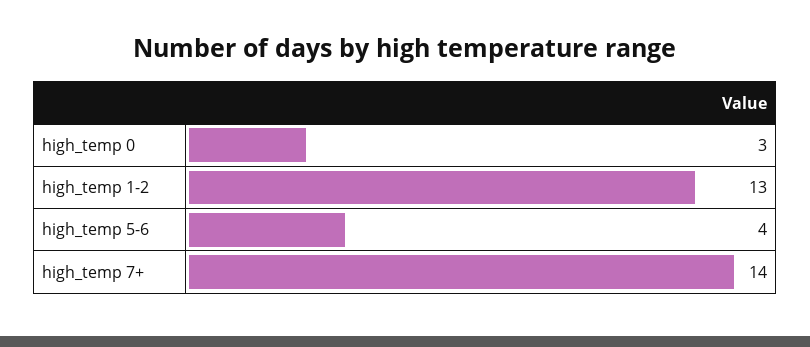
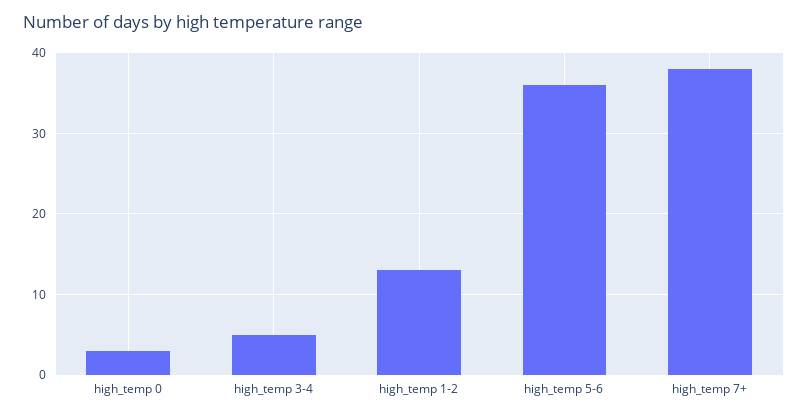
high_temp 5-6: 4 -> 36
high_temp 7+: 14 -> 38
high_temp 3-4: none -> 5

